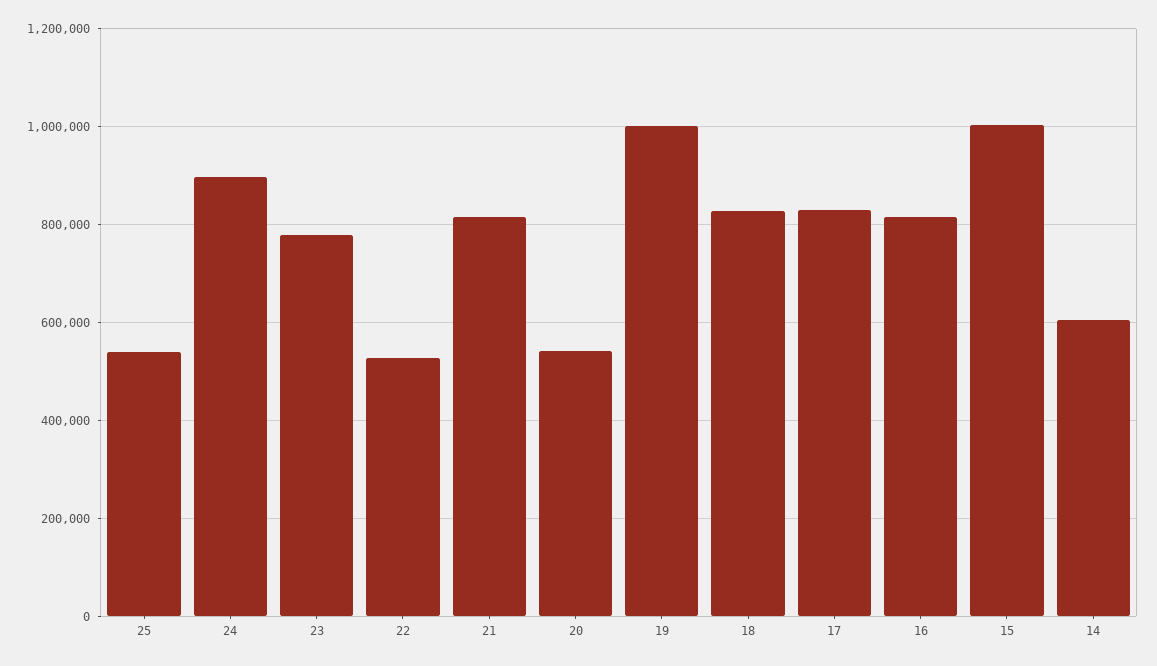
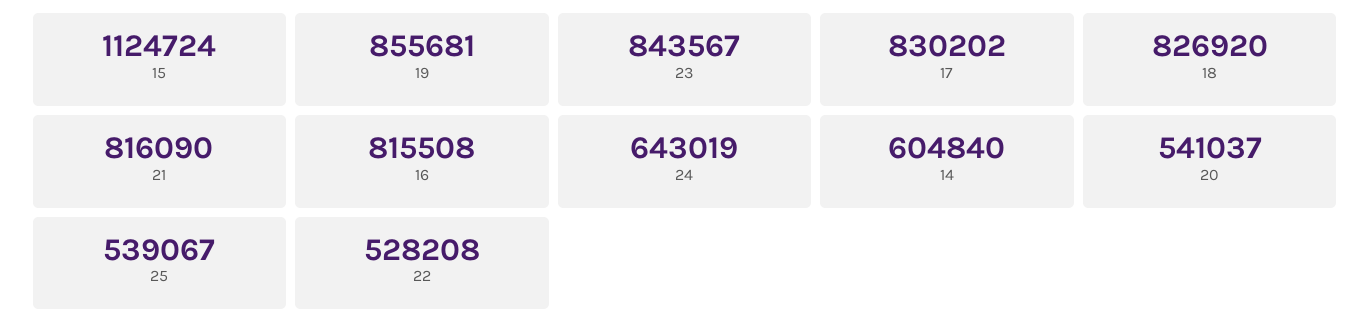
24: 900000 -> 643019
23: 780000 -> 843567
19: 1000000 -> 855681
15: 1000000 -> 1124724

